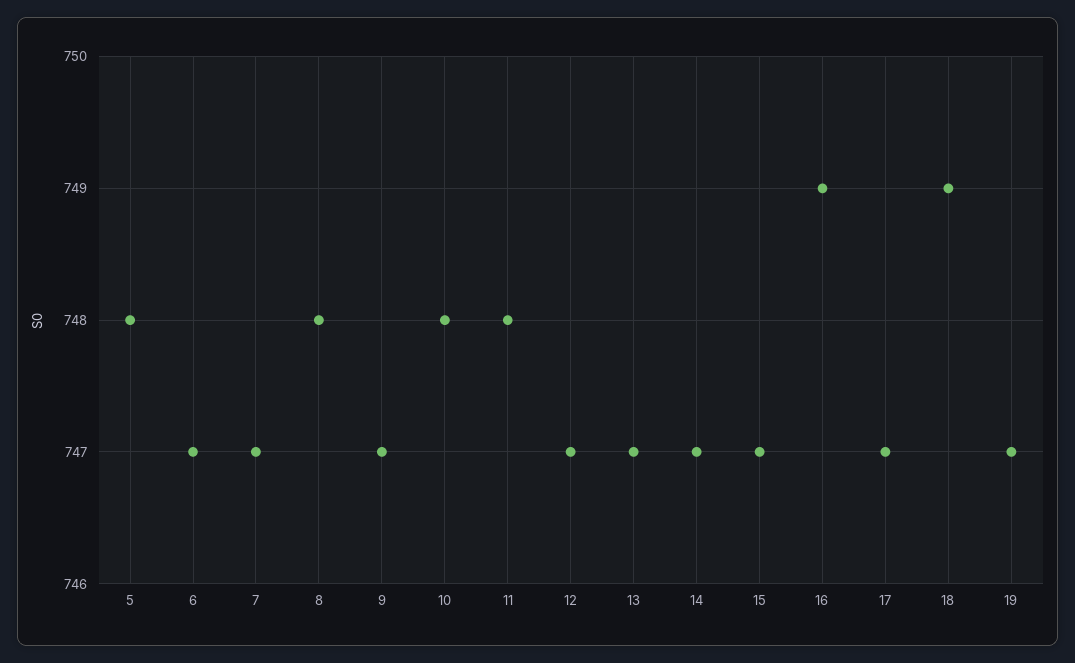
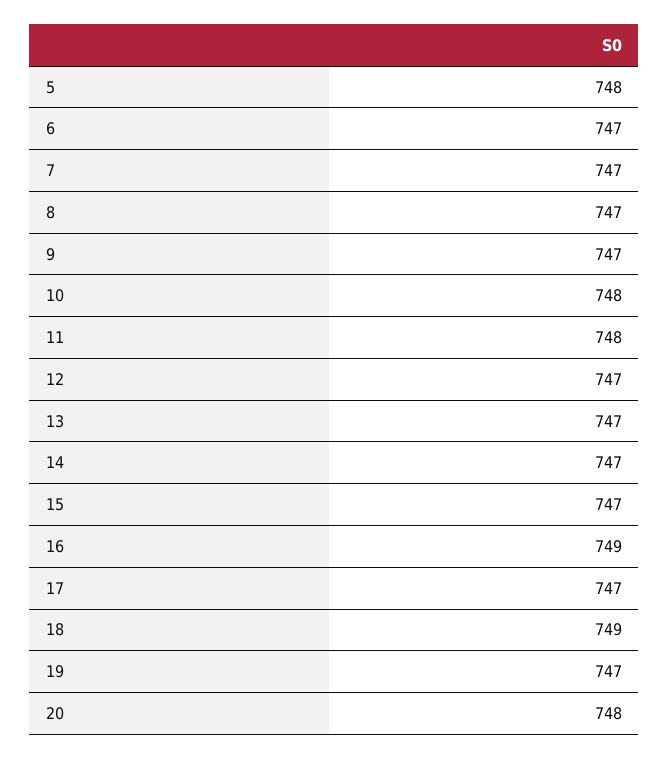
8: 748 -> 747
20: none -> 748

